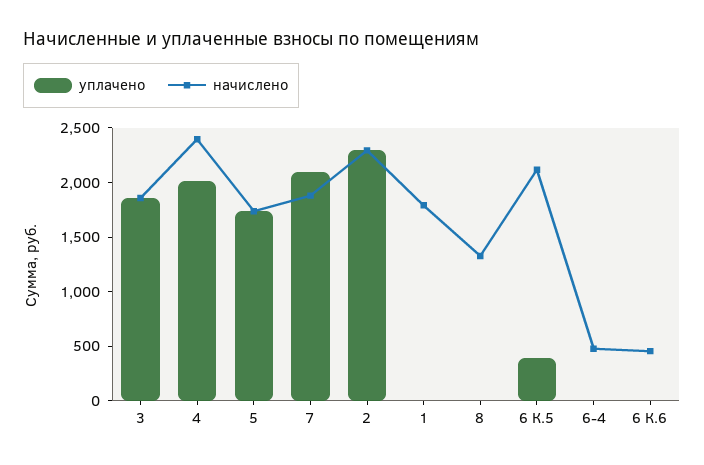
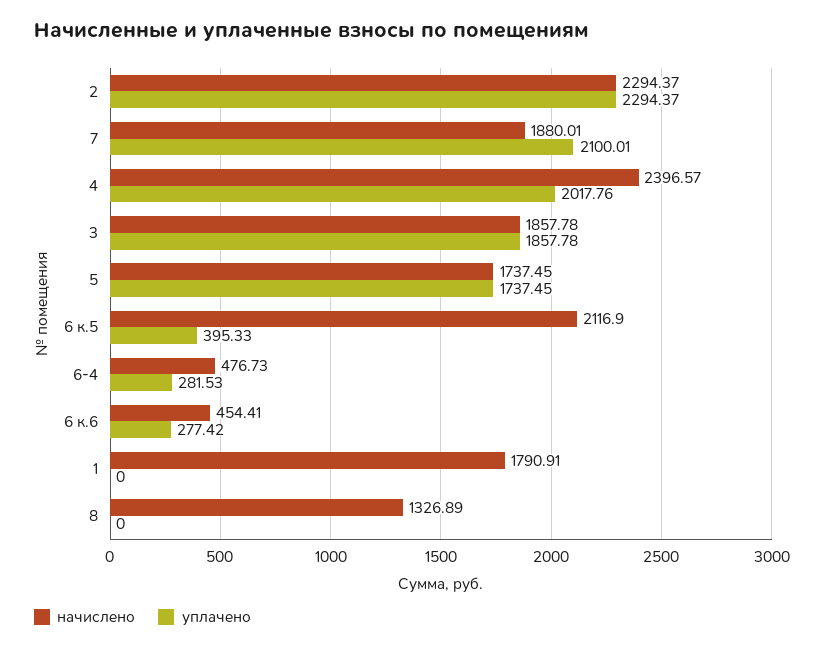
уплачено, 6-4: 0 -> 281.53
уплачено, 6 К.6: 0 -> 277.42

